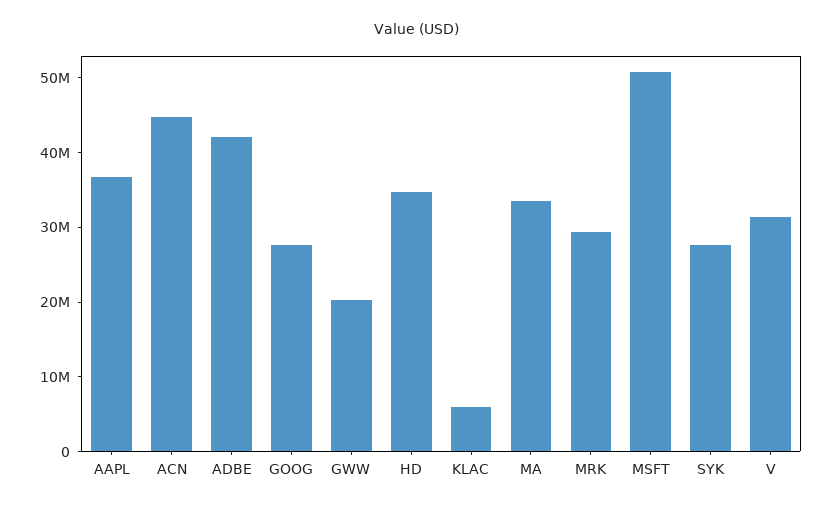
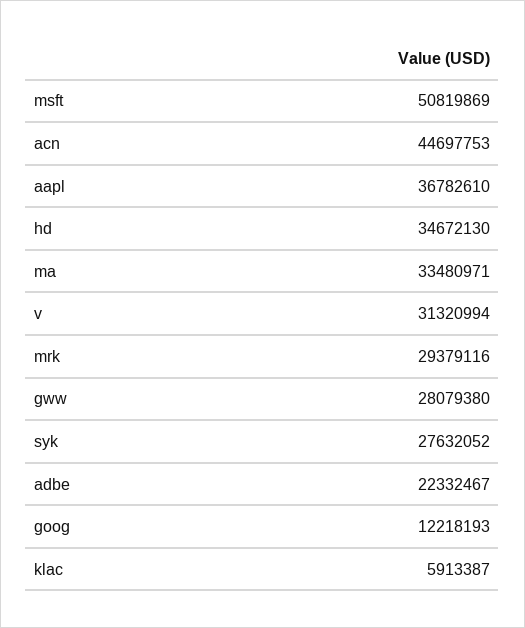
ADBE: 42000000 -> 22332467
GOOG: 28000000 -> 12218193
GWW: 20000000 -> 28079380

